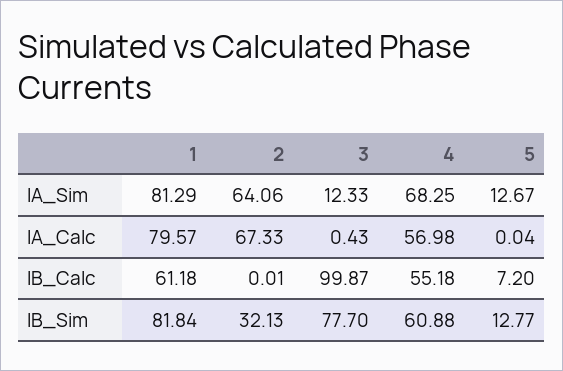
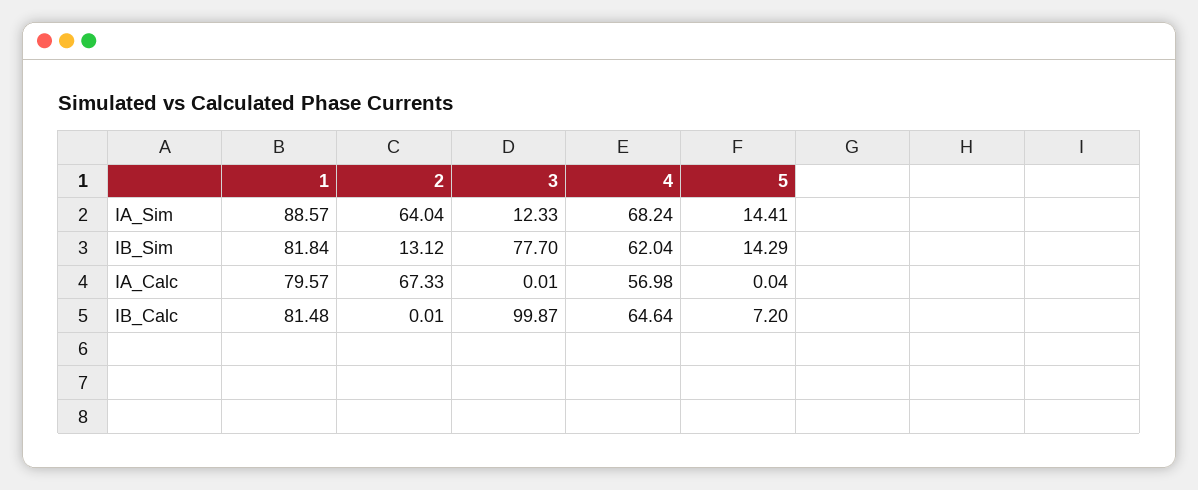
1, IA_Sim: 81.29 -> 88.57
2, IA_Sim: 64.06 -> 64.04
4, IA_Sim: 68.25 -> 68.24
5, IA_Sim: 12.67 -> 14.41
3, IA_Calc: 0.43 -> 0.01
1, IB_Calc: 61.18 -> 81.48
4, IB_Calc: 55.18 -> 64.64
2, IB_Sim: 32.13 -> 13.12
4, IB_Sim: 60.88 -> 62.04
5, IB_Sim: 12.77 -> 14.29

